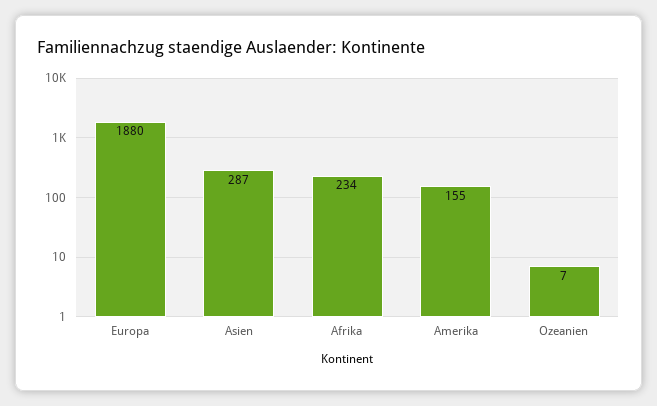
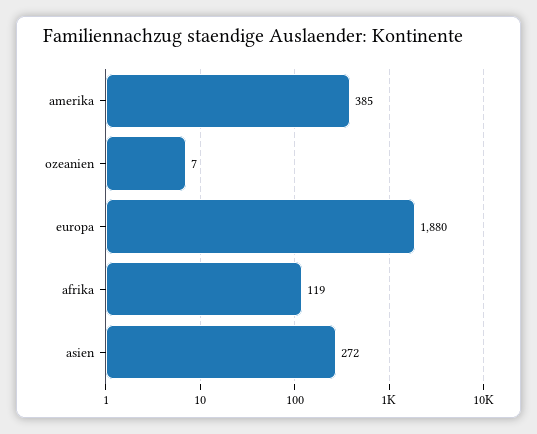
Asien: 287 -> 272
Afrika: 234 -> 119
Amerika: 155 -> 385

